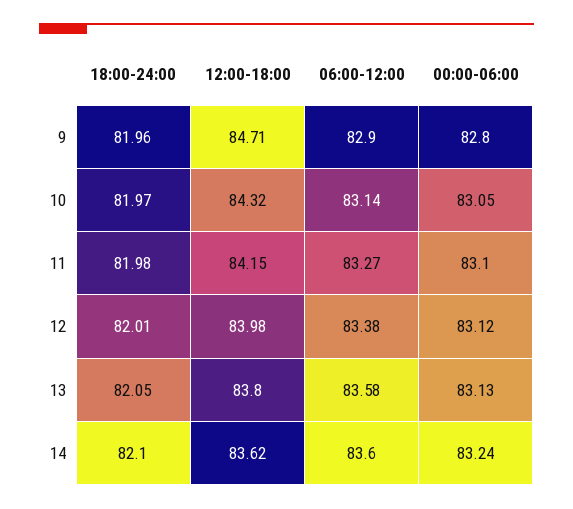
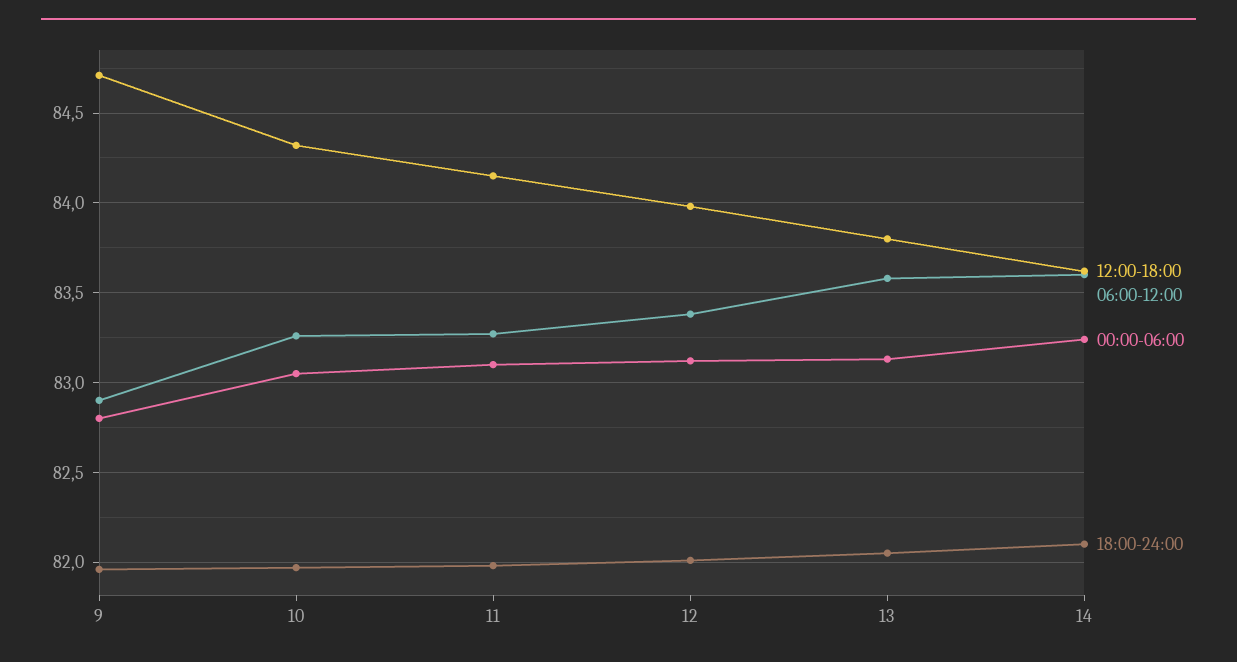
06:00-12:00, 10: 83.14 -> 83.25

